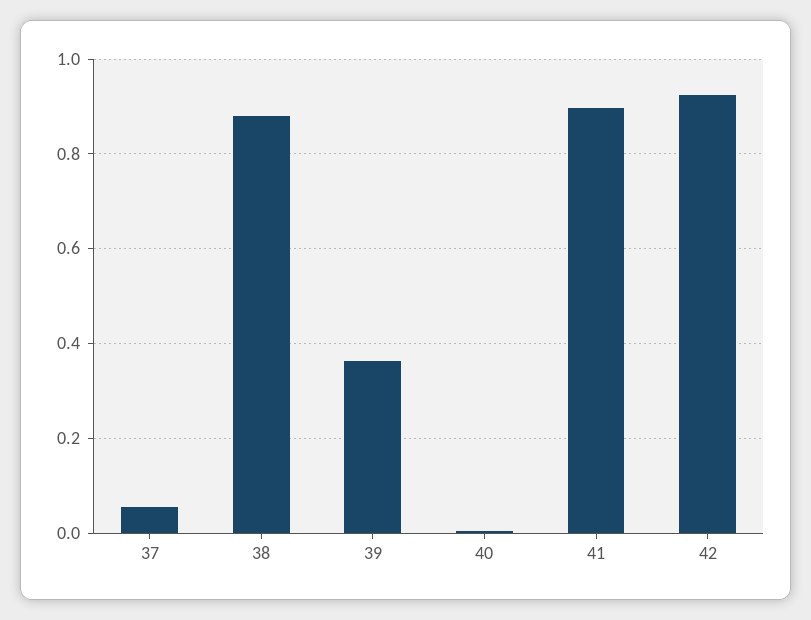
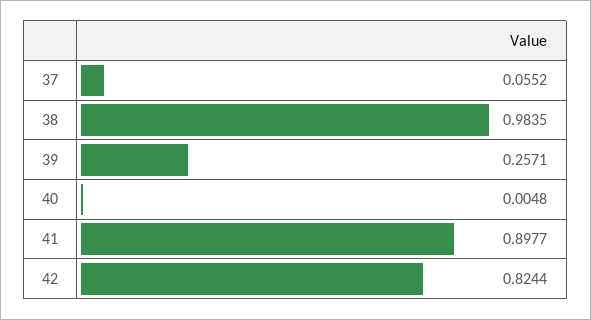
38: 0.88 -> 0.9835
39: 0.36 -> 0.2571
42: 0.92 -> 0.8244

